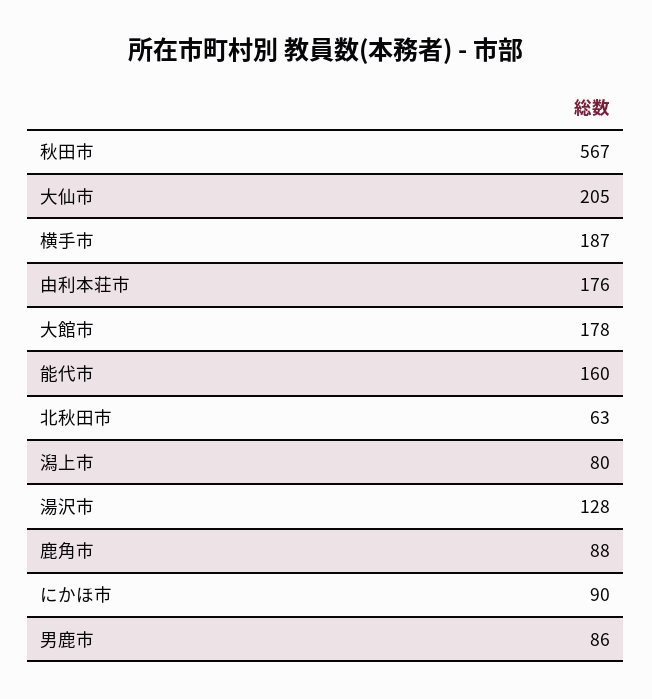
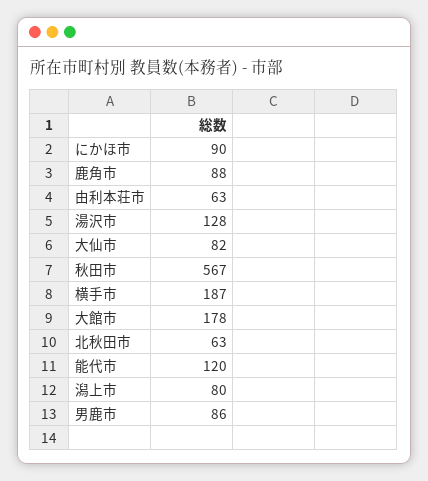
大仙市: 205 -> 82
由利本荘市: 176 -> 63
能代市: 160 -> 120

